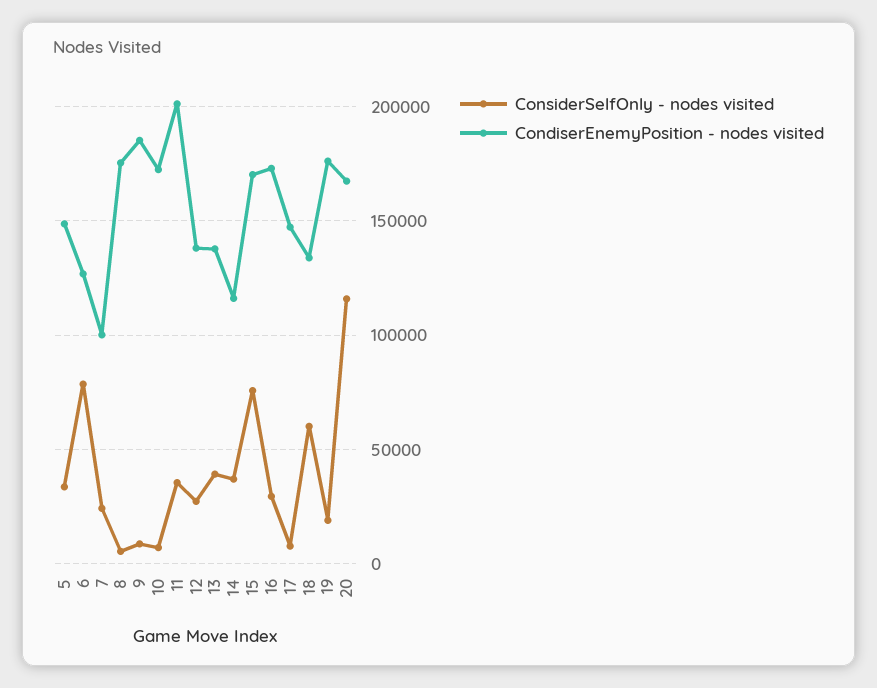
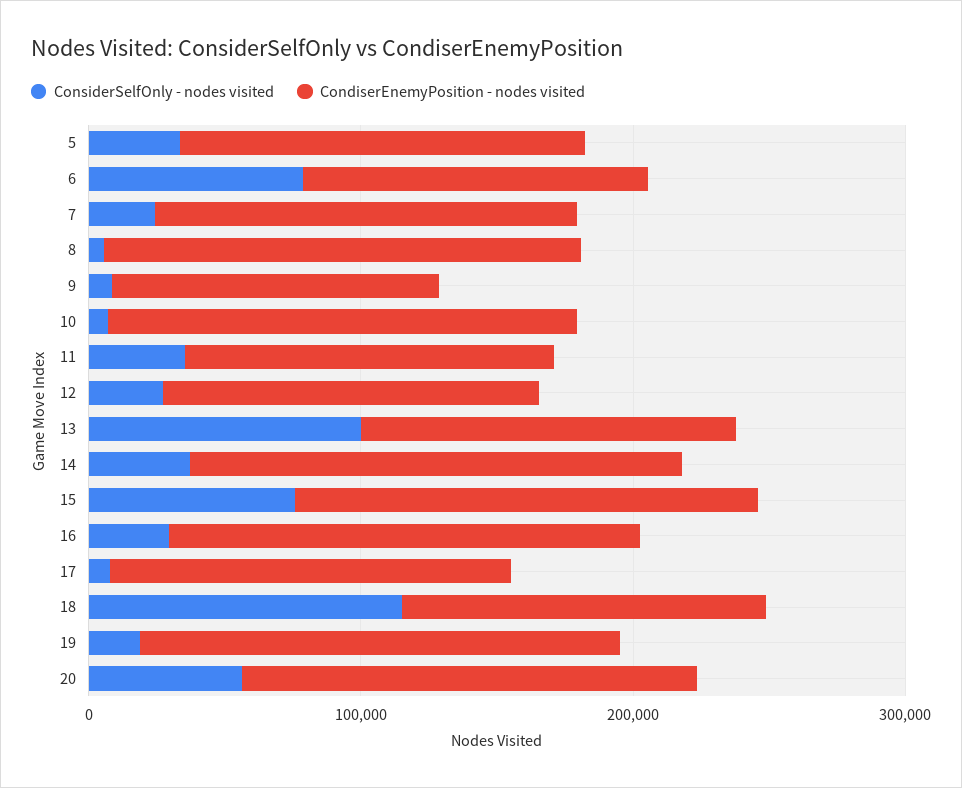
CondiserEnemyPosition - nodes visited, 7: 100000 -> 160000
CondiserEnemyPosition - nodes visited, 9: 185000 -> 120000
CondiserEnemyPosition - nodes visited, 11: 200000 -> 140000
ConsiderSelfOnly - nodes visited, 13: 40000 -> 100000
CondiserEnemyPosition - nodes visited, 14: 115000 -> 180000
ConsiderSelfOnly - nodes visited, 18: 60000 -> 120000
ConsiderSelfOnly - nodes visited, 20: 115000 -> 60000

